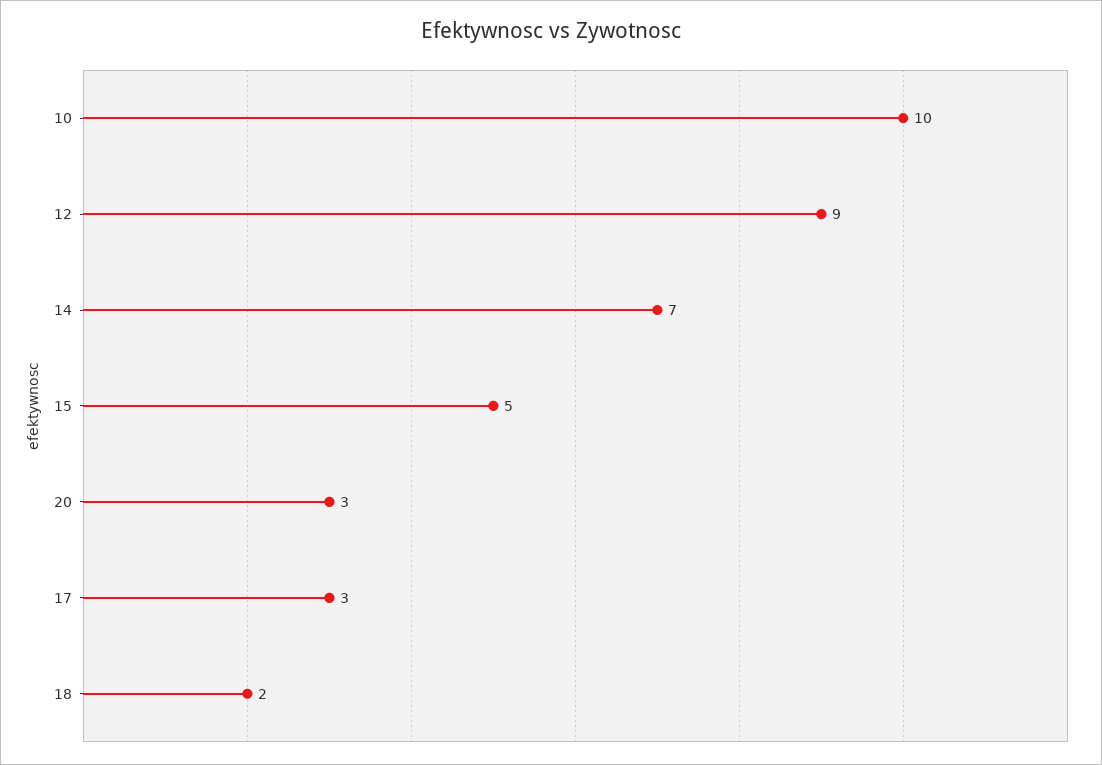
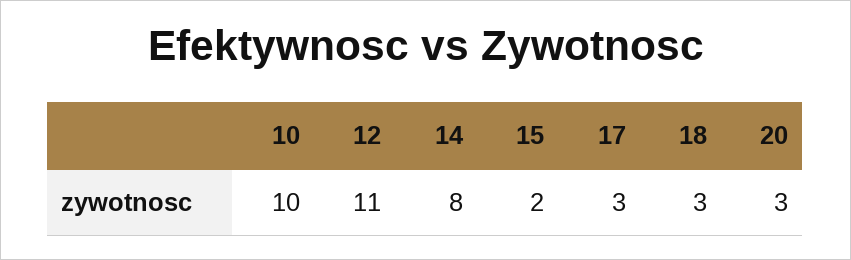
12: 9 -> 11
14: 7 -> 8
15: 5 -> 2
18: 2 -> 3

